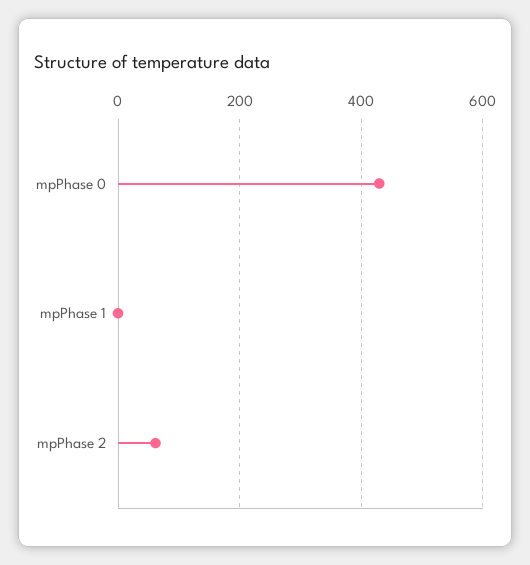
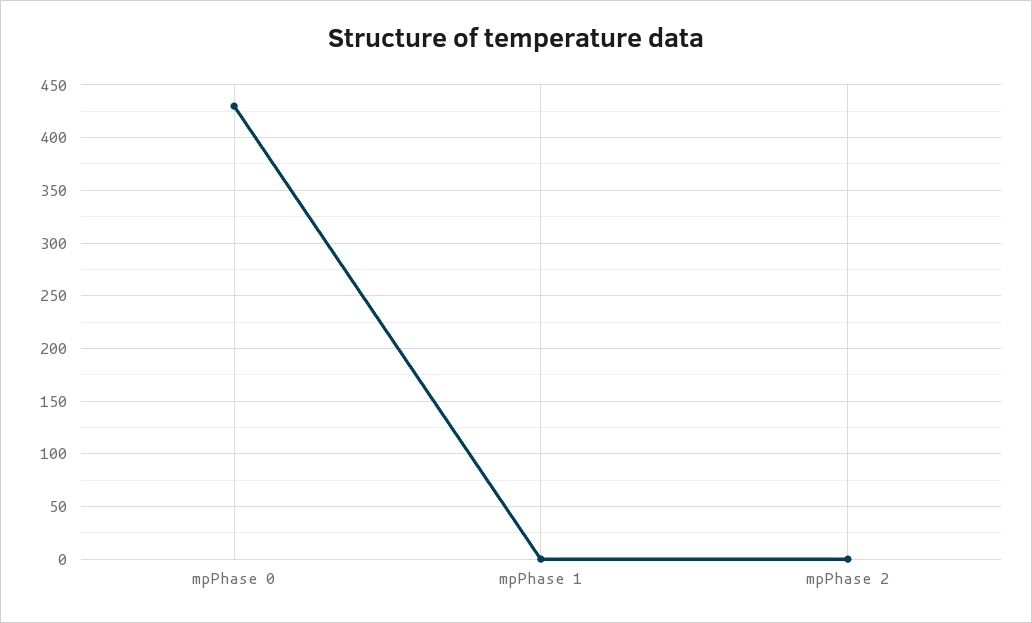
mpPhase 2: 60 -> 0

